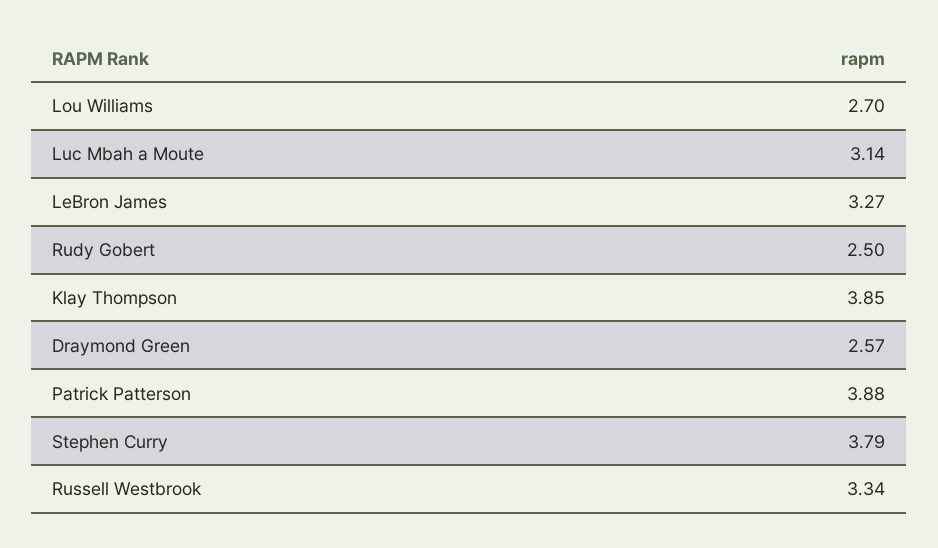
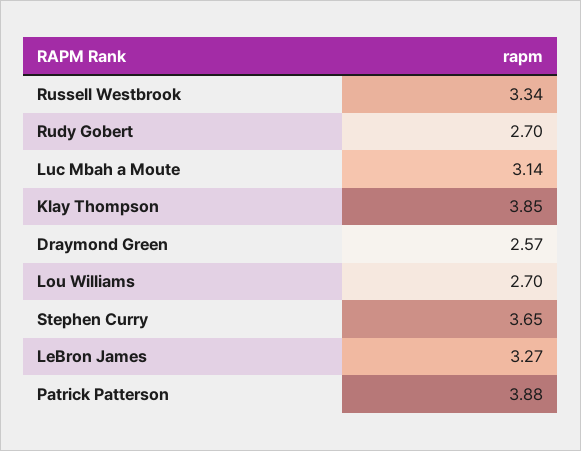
Rudy Gobert: 2.5 -> 2.7
Stephen Curry: 3.79 -> 3.65

